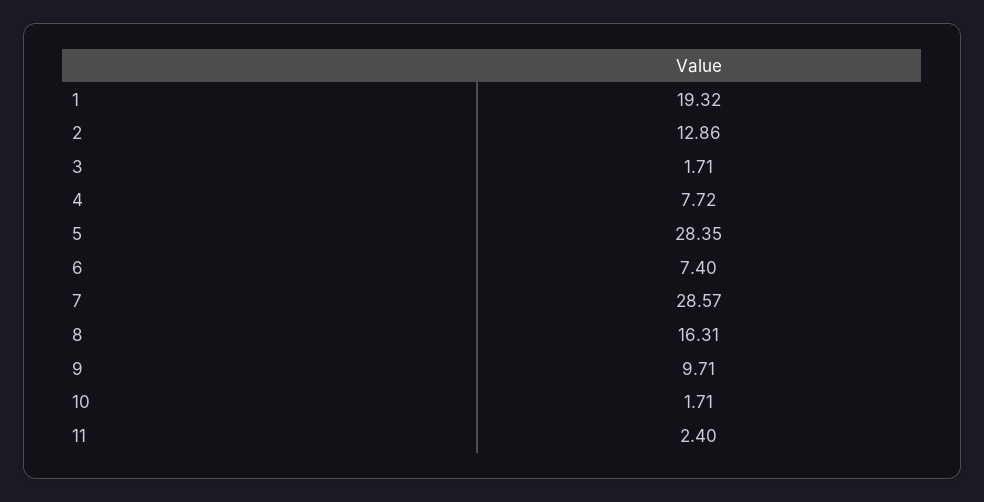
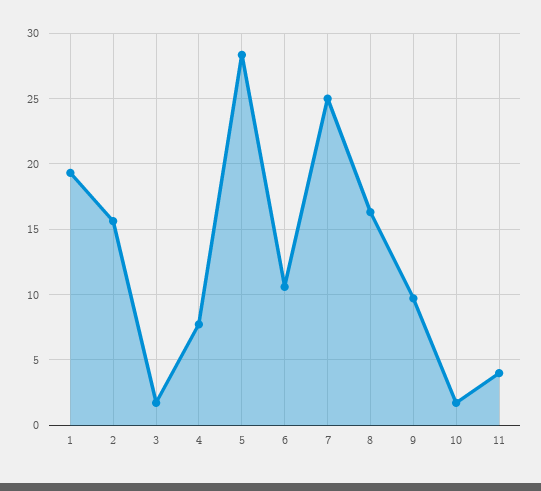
2: 12.86 -> 15.5
6: 7.4 -> 10.5
7: 28.57 -> 25
11: 2.4 -> 4

